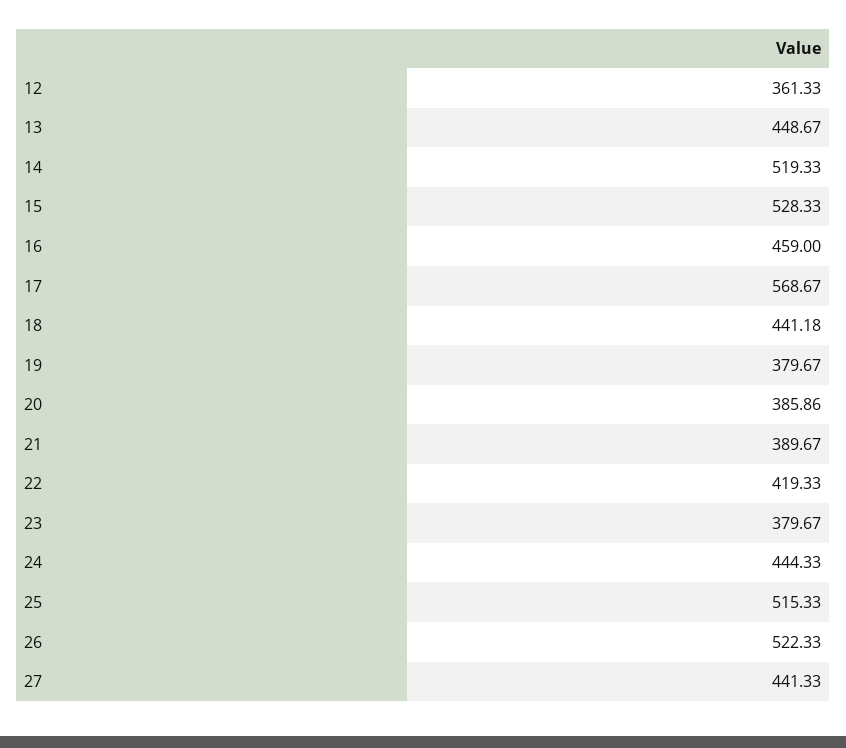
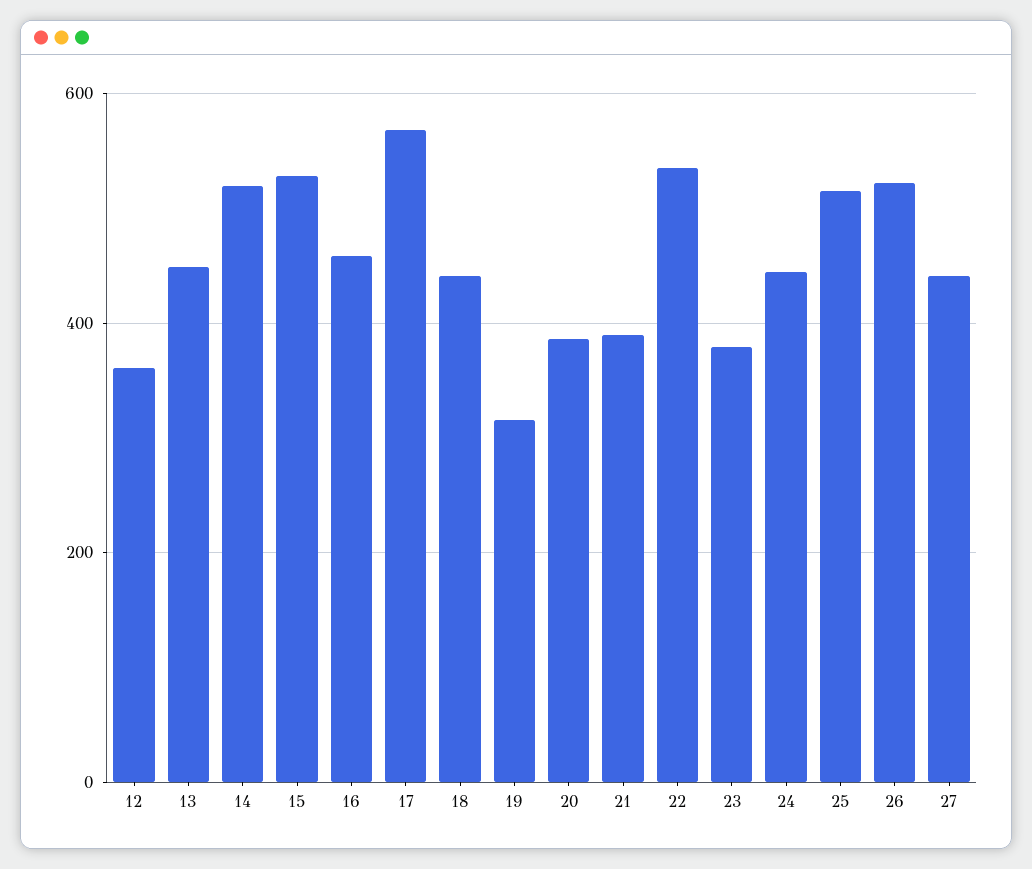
19: 379.67 -> 320
22: 419.33 -> 540

